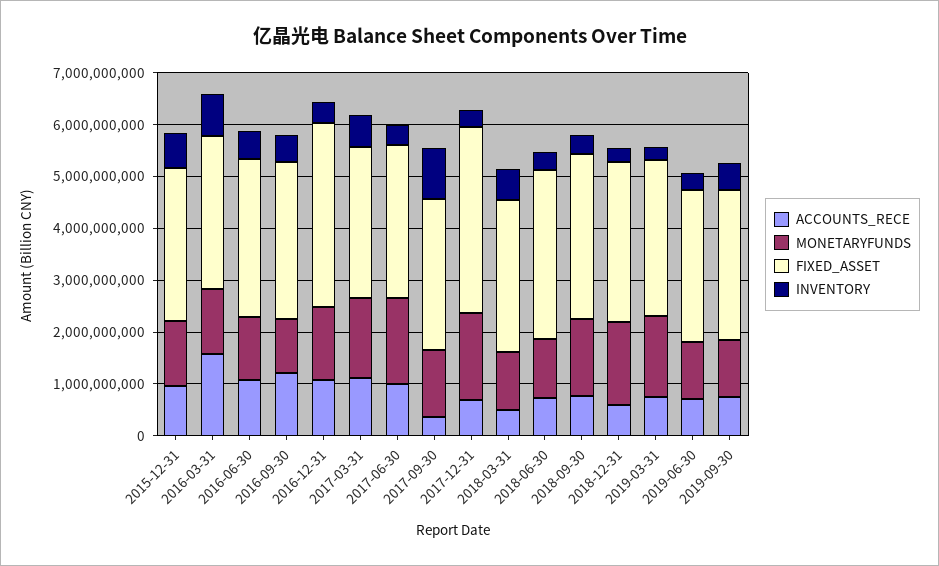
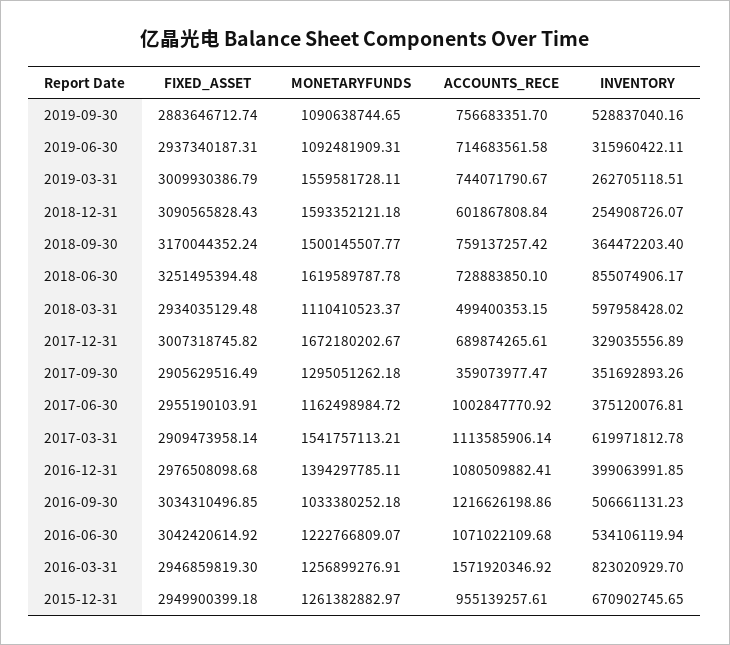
FIXED_ASSET, 2016-12-31: 3600000000 -> 2976508098.68
MONETARYFUNDS, 2017-06-30: 1600000000 -> 1162498984.72
INVENTORY, 2017-09-30: 1000000000 -> 351692893.26
FIXED_ASSET, 2017-12-31: 3600000000 -> 3007318745.82
MONETARYFUNDS, 2018-06-30: 1200000000 -> 1619589787.78
INVENTORY, 2018-06-30: 400000000 -> 855074906.17

